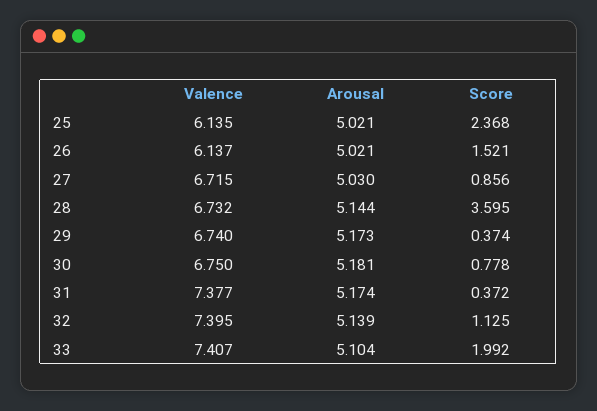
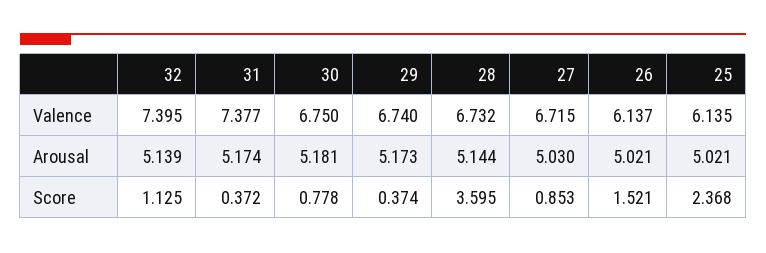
Score, 27: 0.856 -> 0.853
Valence, 33: 7.407 -> none
Arousal, 33: 5.104 -> none
Score, 33: 1.992 -> none

